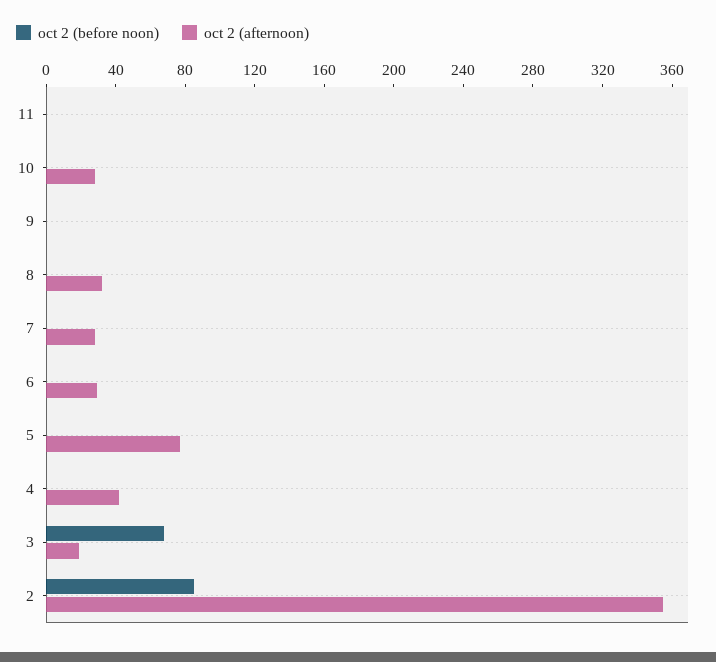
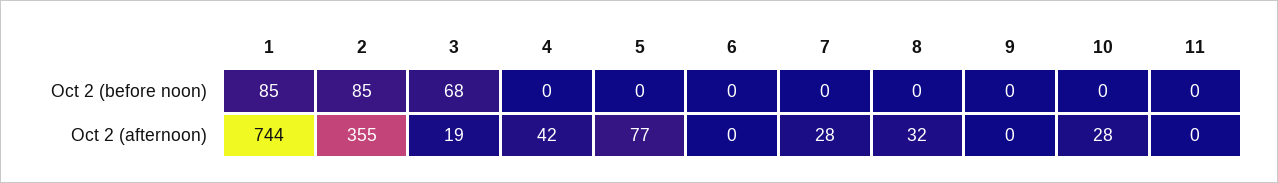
oct 2 (afternoon), 6: 30 -> 0
oct 2 (before noon), 1: none -> 85
oct 2 (afternoon), 1: none -> 744

